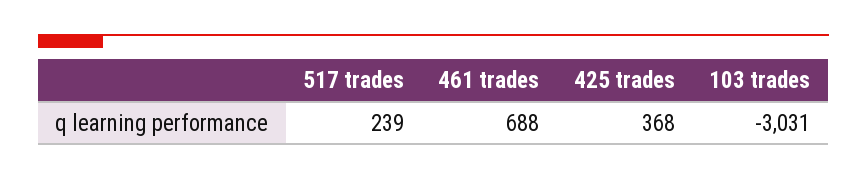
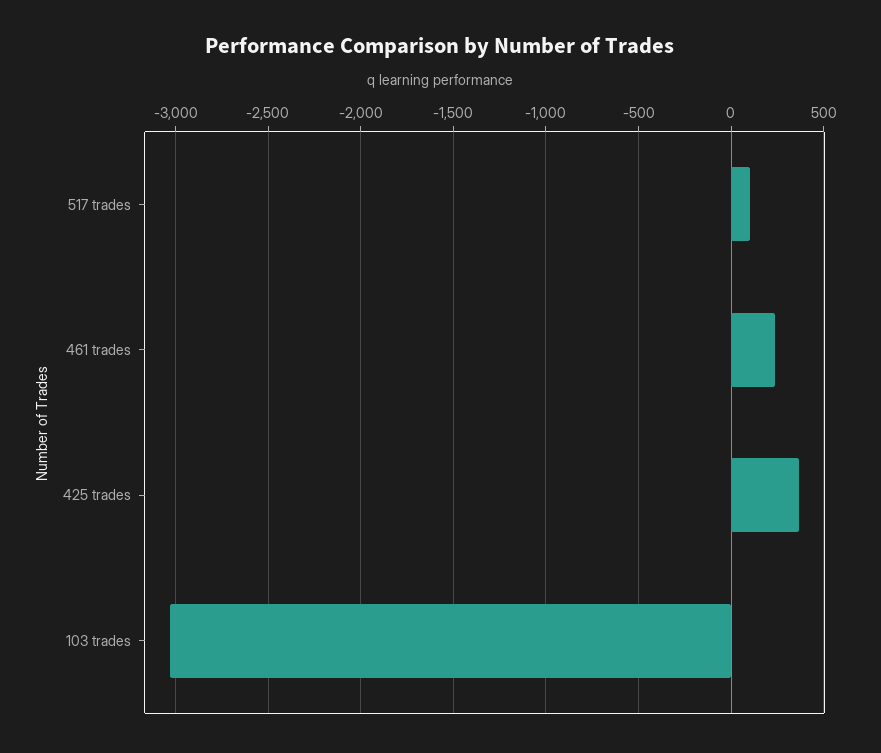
517 trades: 239 -> 100
461 trades: 688 -> 250

